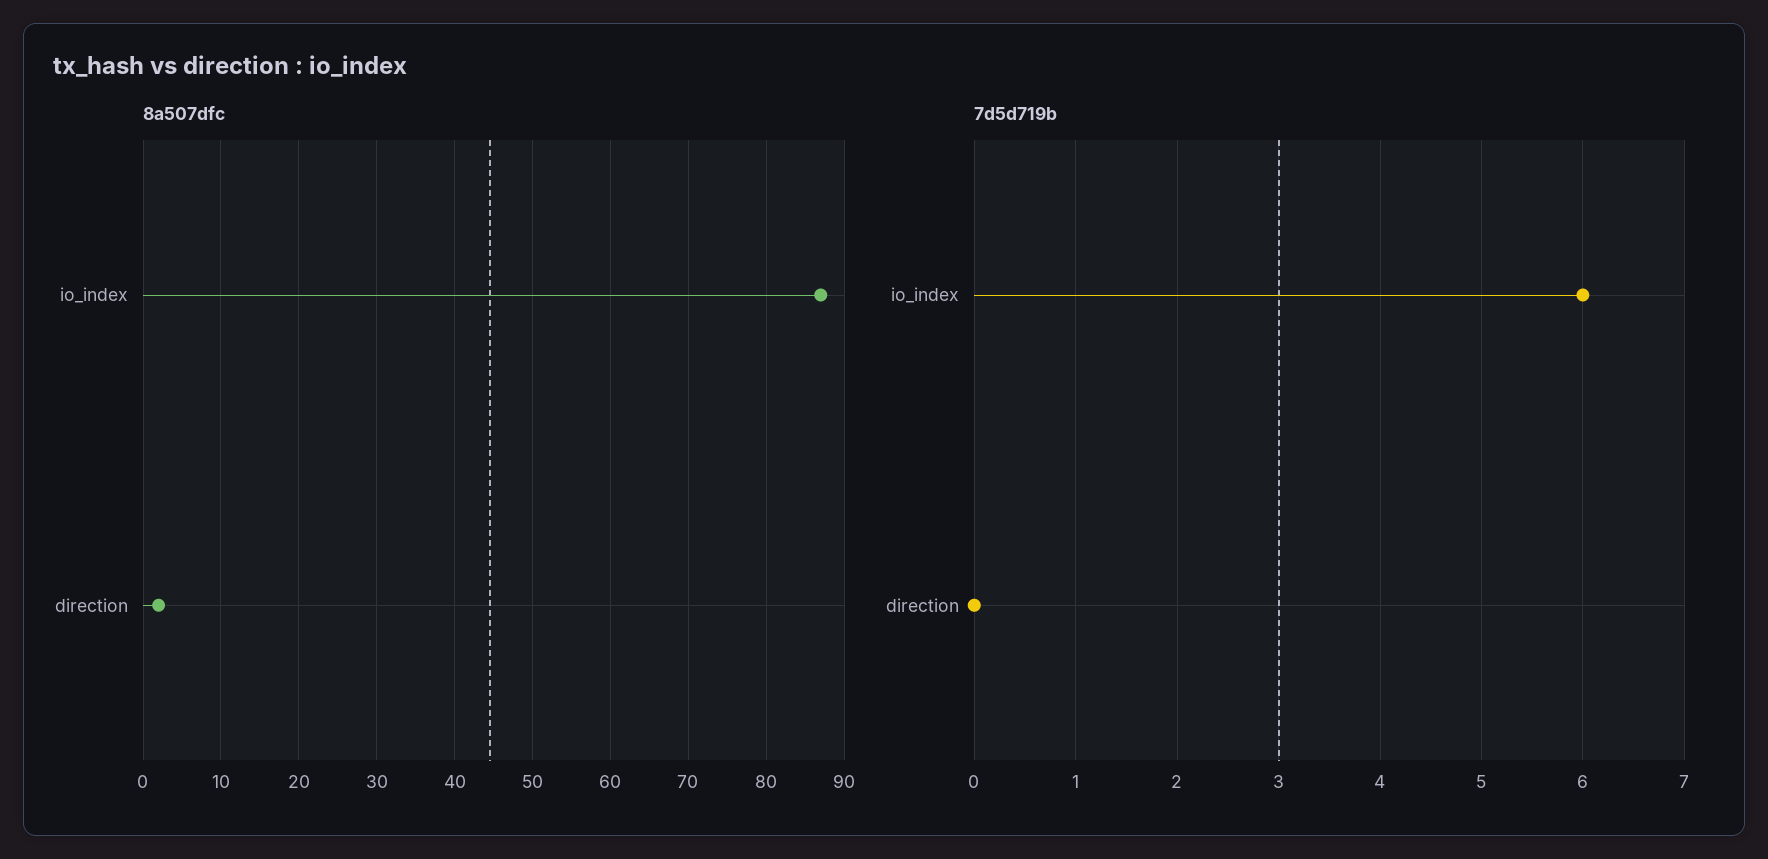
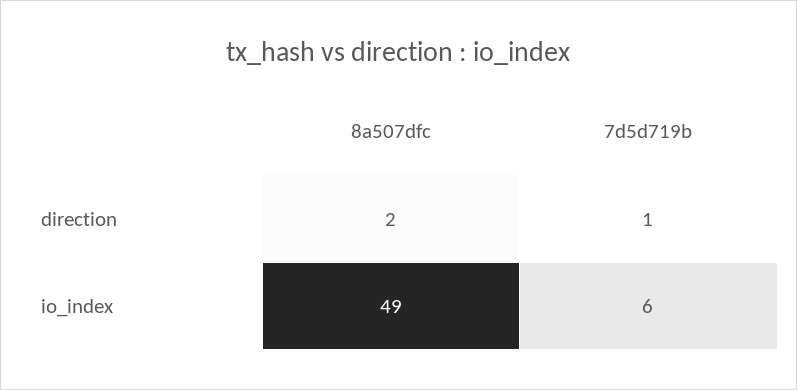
8a507dfc, io_index: 87 -> 49
7d5d719b, direction: 0 -> 1

